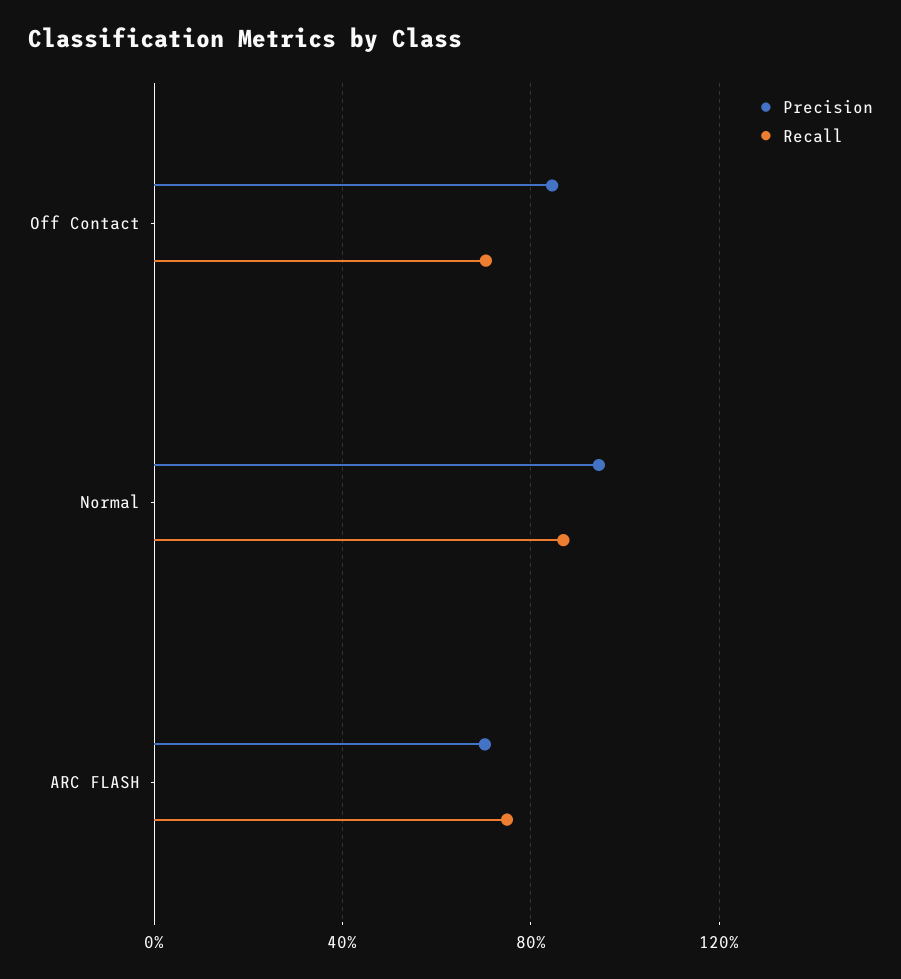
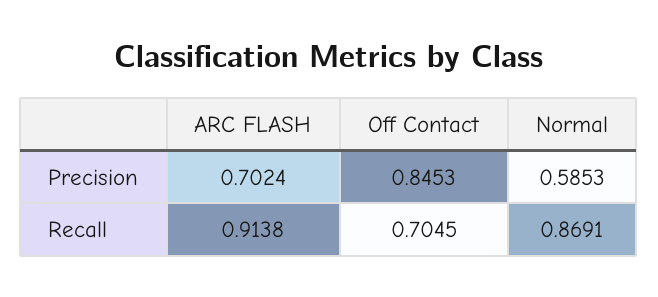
Precision, Normal: 0.95 -> 0.5853
Recall, ARC FLASH: 0.75 -> 0.9138

